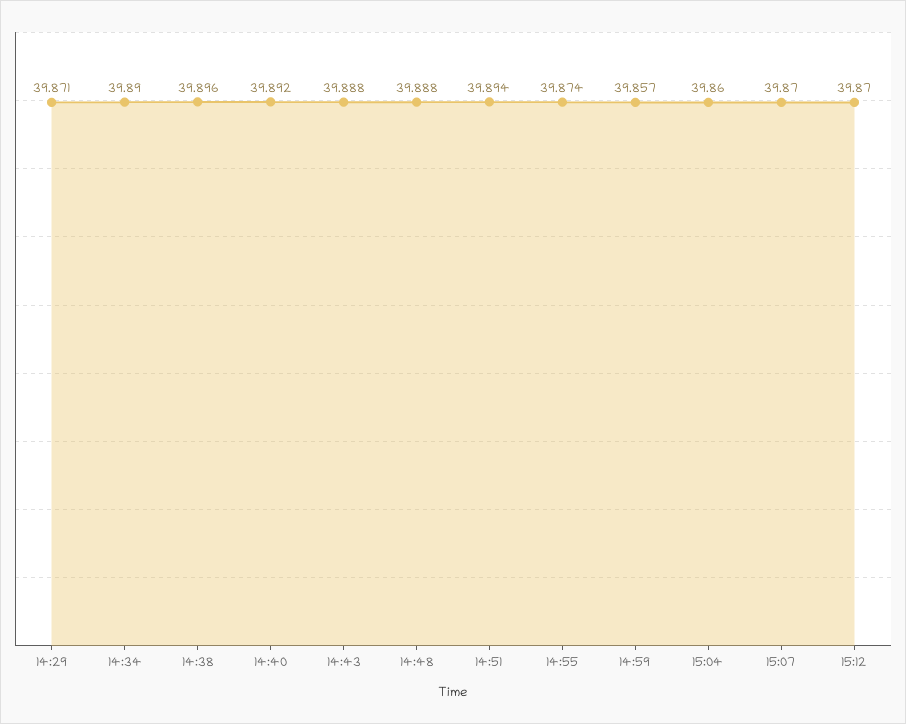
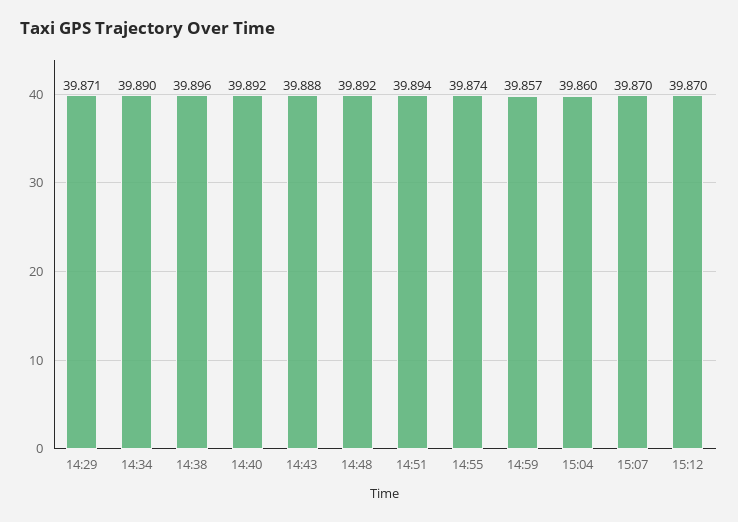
14:48: 39.888 -> 39.892

